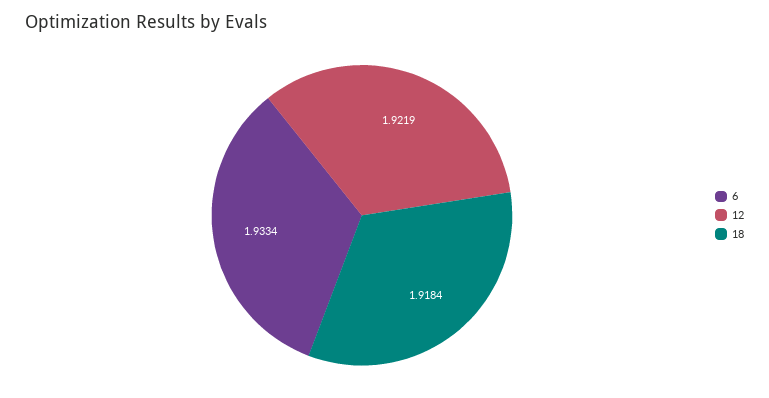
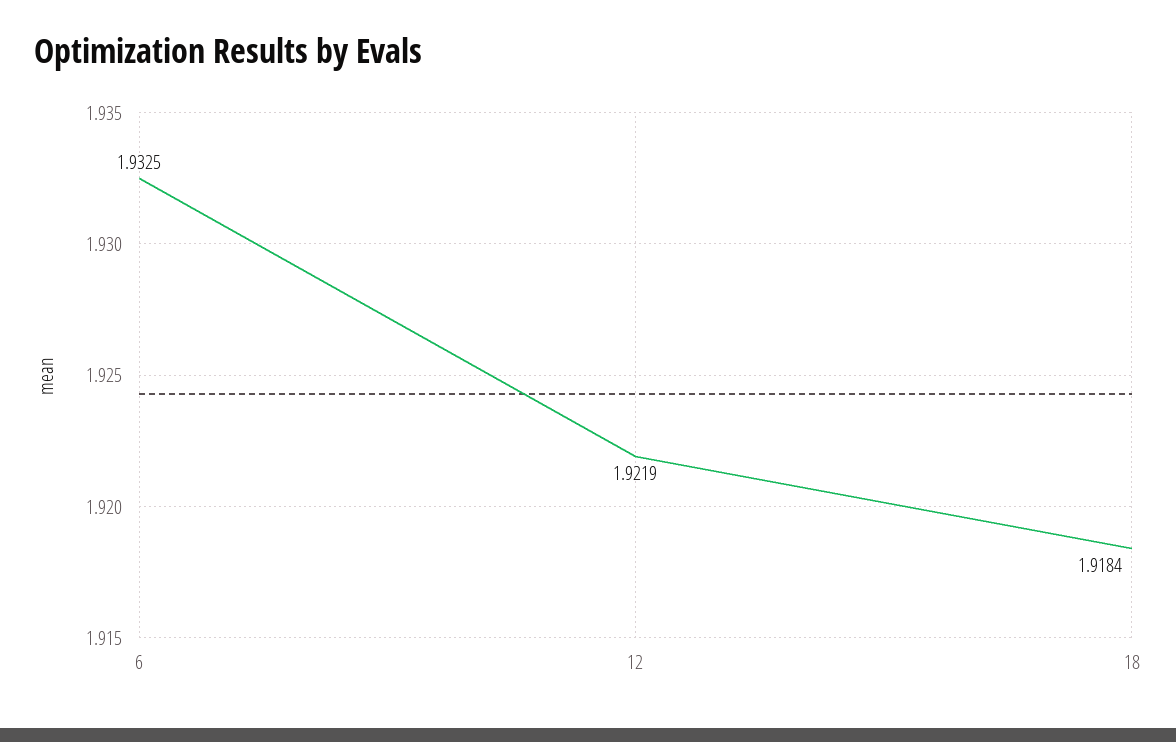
6: 1.9334 -> 1.9325

